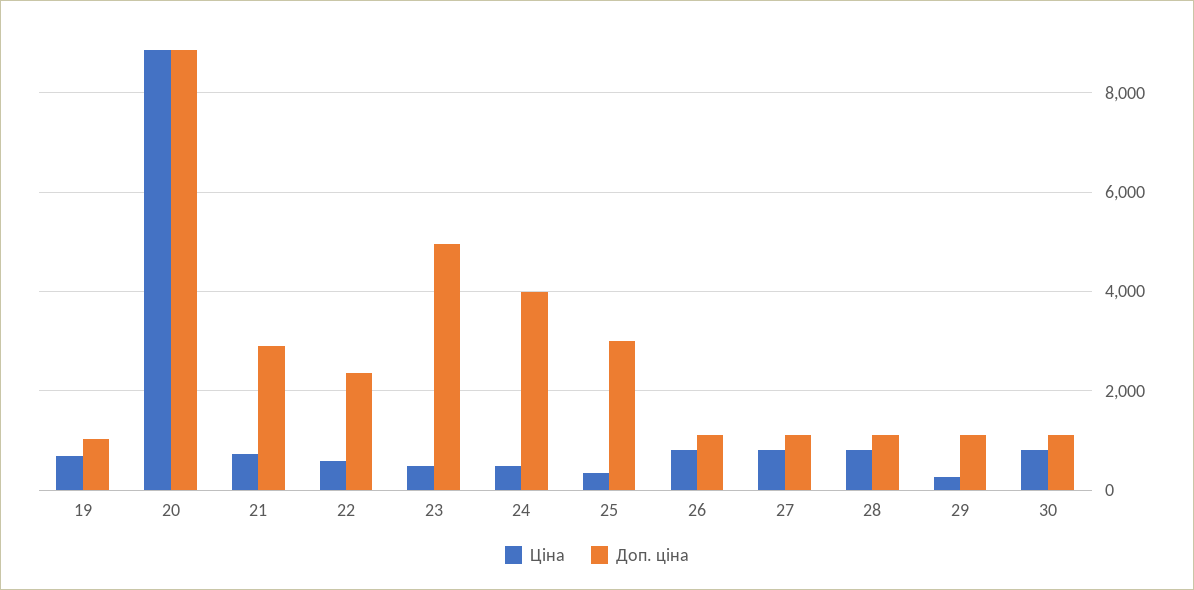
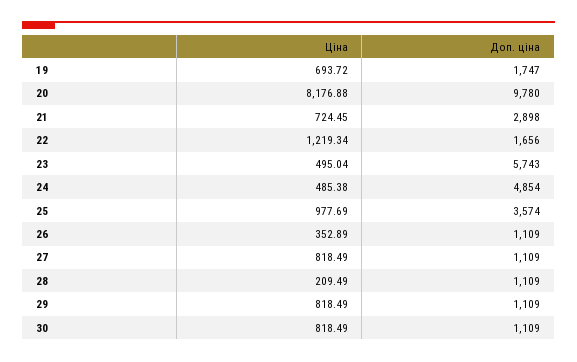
Доп. ціна, 19: 1000 -> 1747
Ціна, 20: 8800 -> 8176.88
Доп. ціна, 20: 8800 -> 9780
Ціна, 22: 600 -> 1219.34
Доп. ціна, 22: 2400 -> 1656
Доп. ціна, 23: 5000 -> 5743
Доп. ціна, 24: 4000 -> 4854
Ціна, 25: 400 -> 977.69
Доп. ціна, 25: 3000 -> 3574
Ціна, 26: 800 -> 352.89
Ціна, 28: 800 -> 209.49
Ціна, 29: 200 -> 818.49

